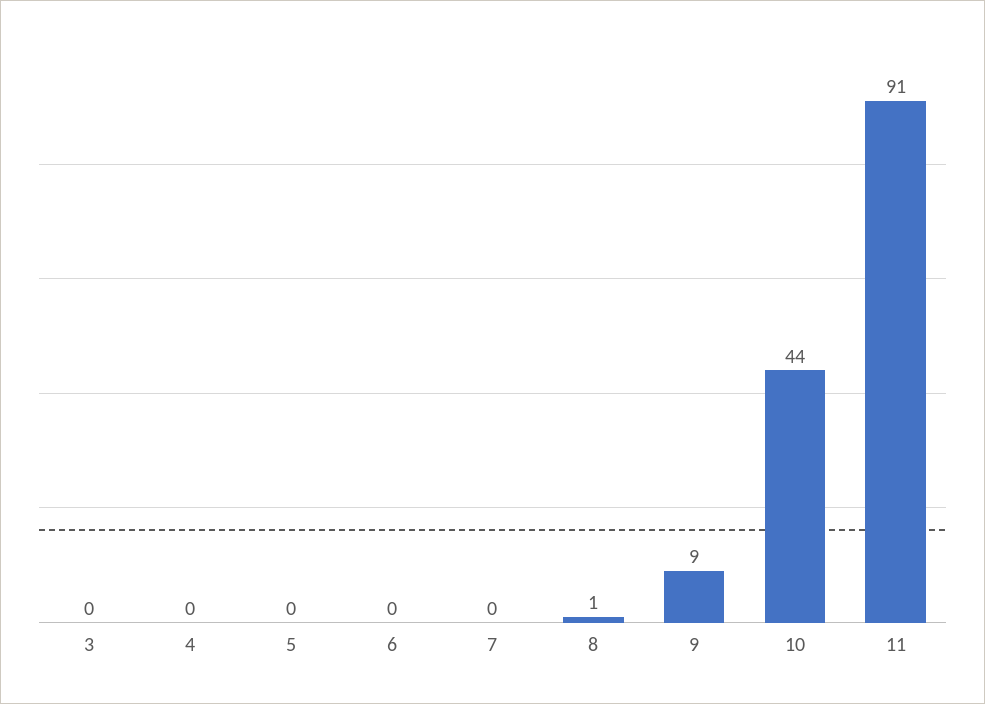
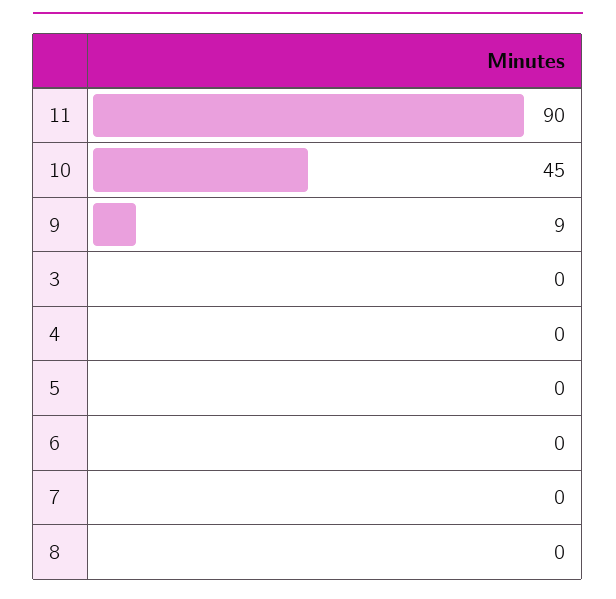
8: 1 -> 0
10: 44 -> 45
11: 91 -> 90

